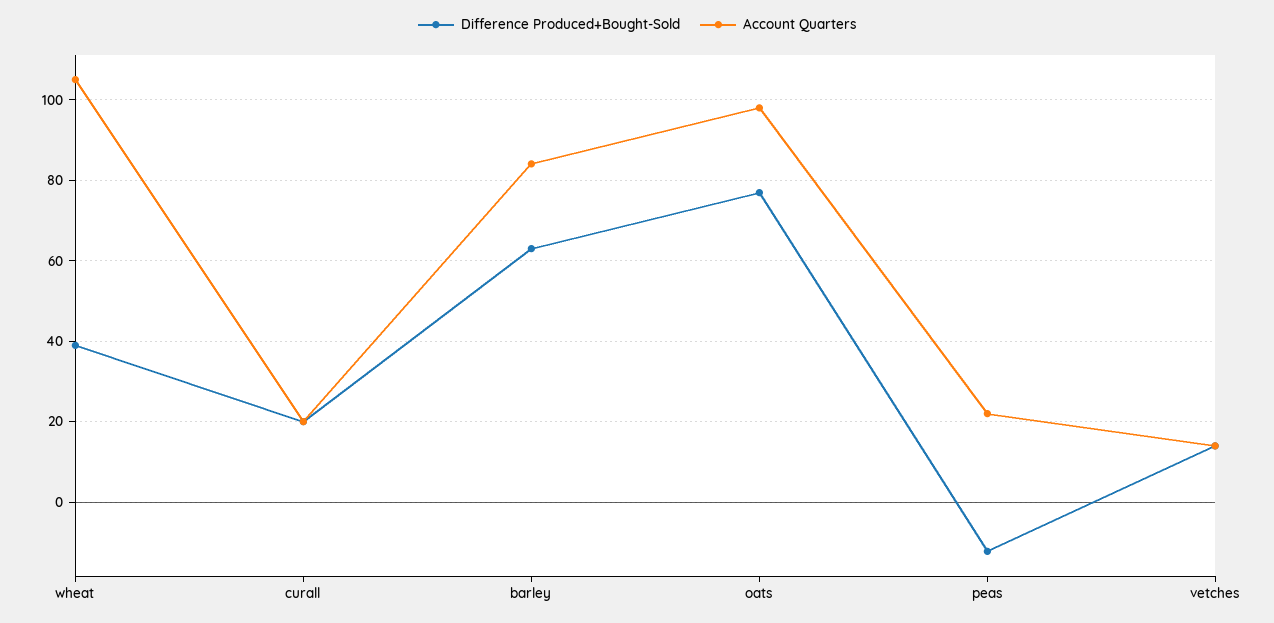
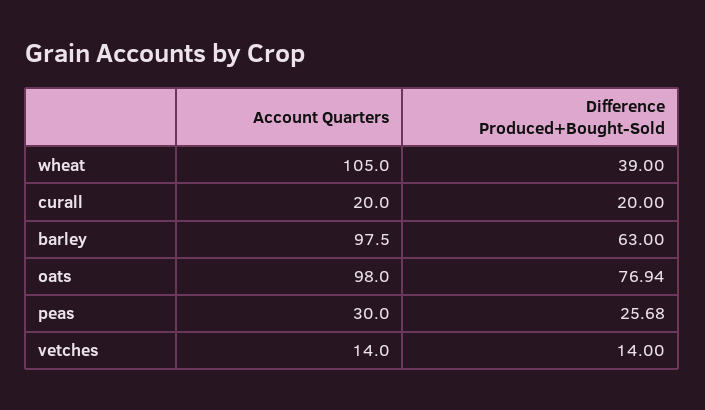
Account Quarters, barley: 84 -> 97.5
Difference Produced+Bought-Sold, peas: -12 -> 25.68
Account Quarters, peas: 22 -> 30

